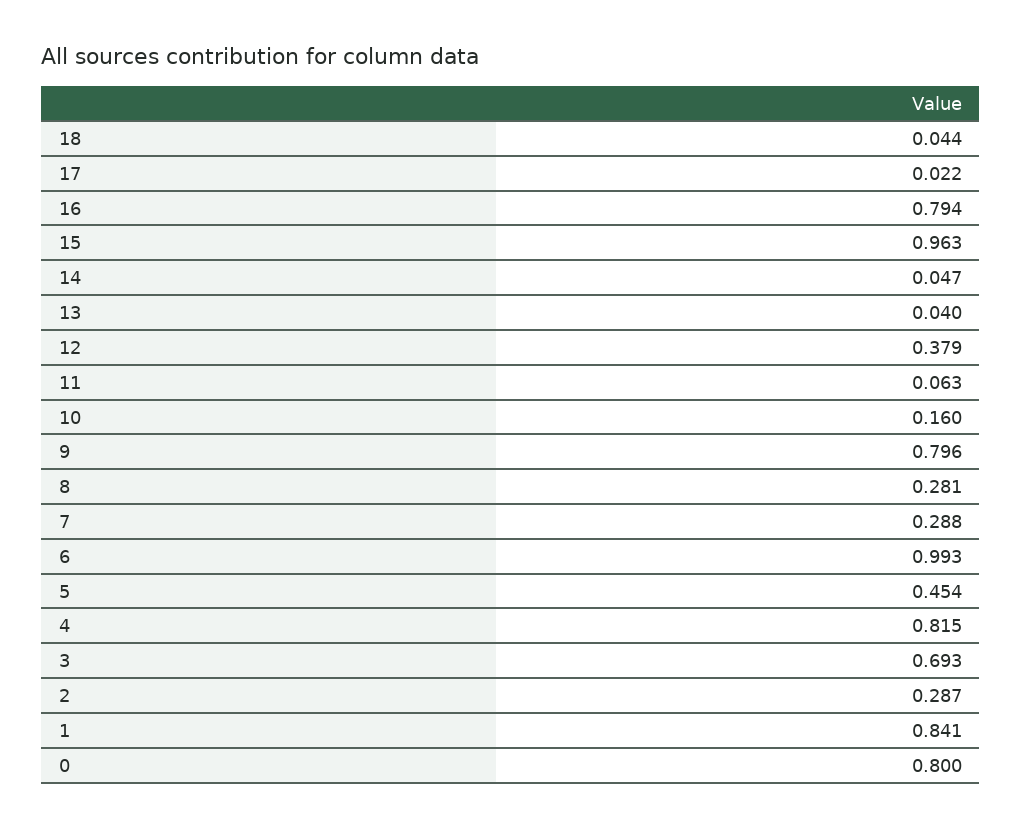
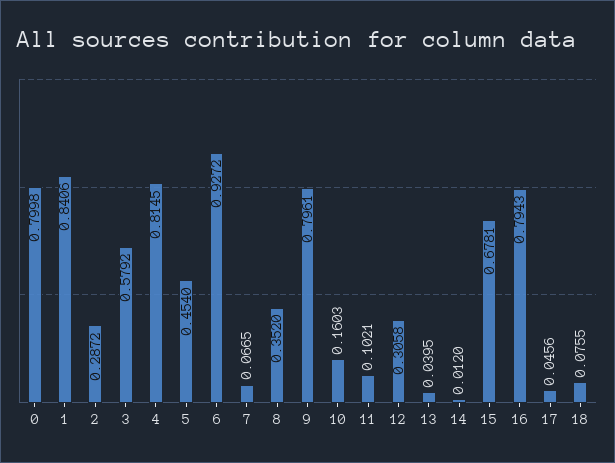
18: 0.044 -> 0.0755
17: 0.022 -> 0.0456
15: 0.963 -> 0.6781
14: 0.047 -> 0.012
12: 0.379 -> 0.3058
11: 0.063 -> 0.1021
8: 0.281 -> 0.352
7: 0.288 -> 0.0665
6: 0.993 -> 0.9272
3: 0.693 -> 0.5792

